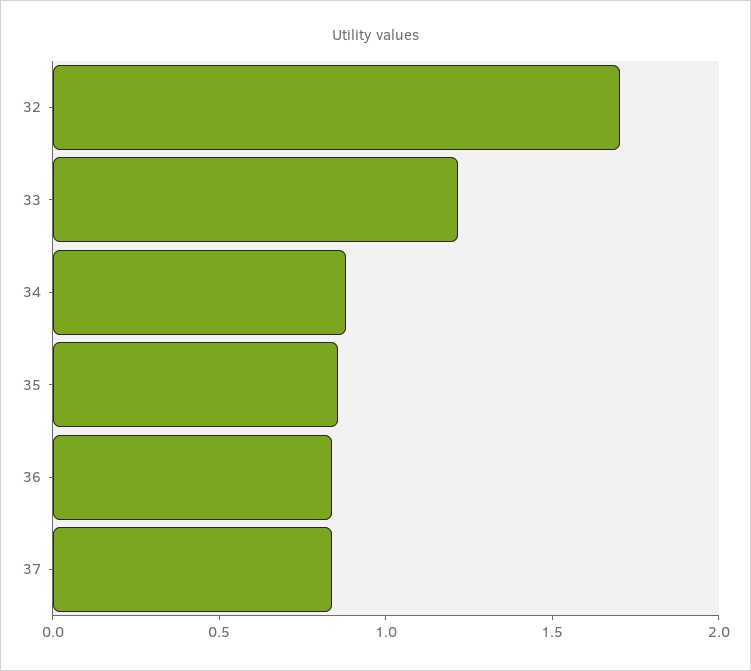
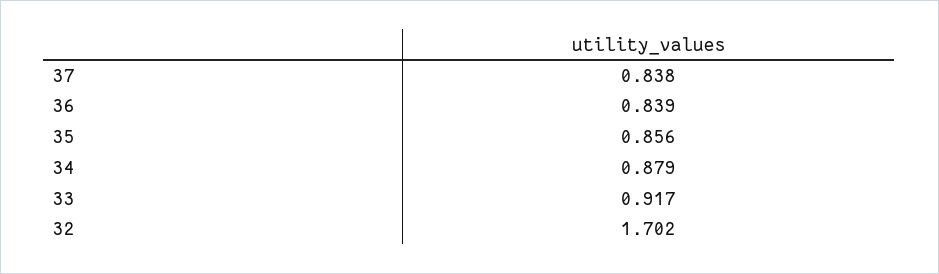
33: 1.2 -> 0.917

